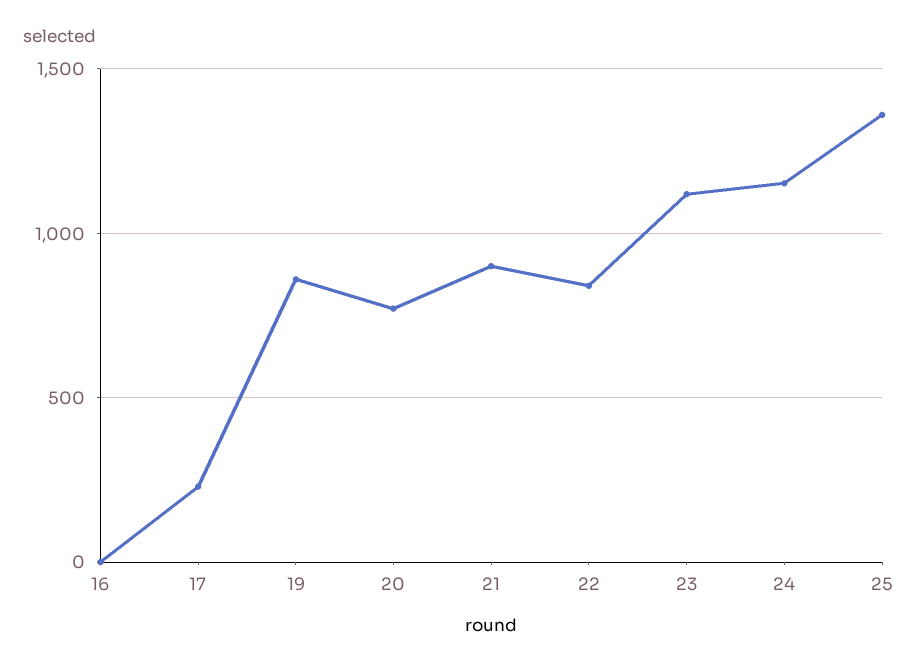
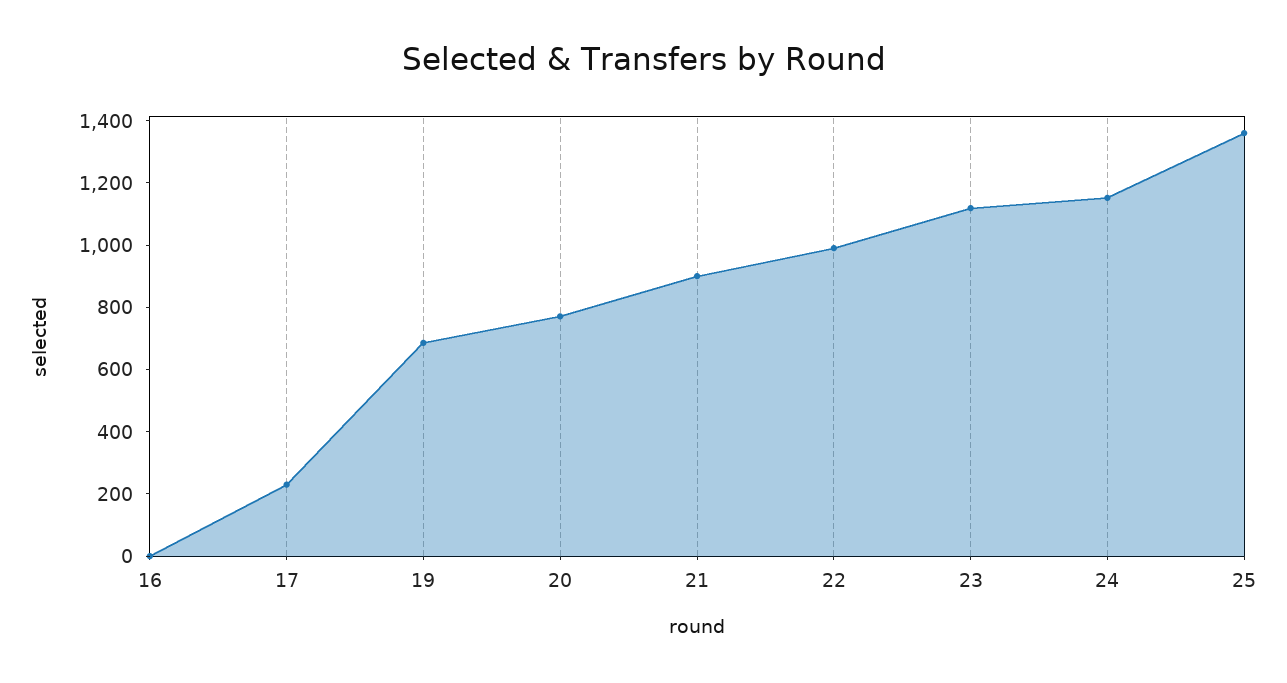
19: 850 -> 700
22: 850 -> 1000

